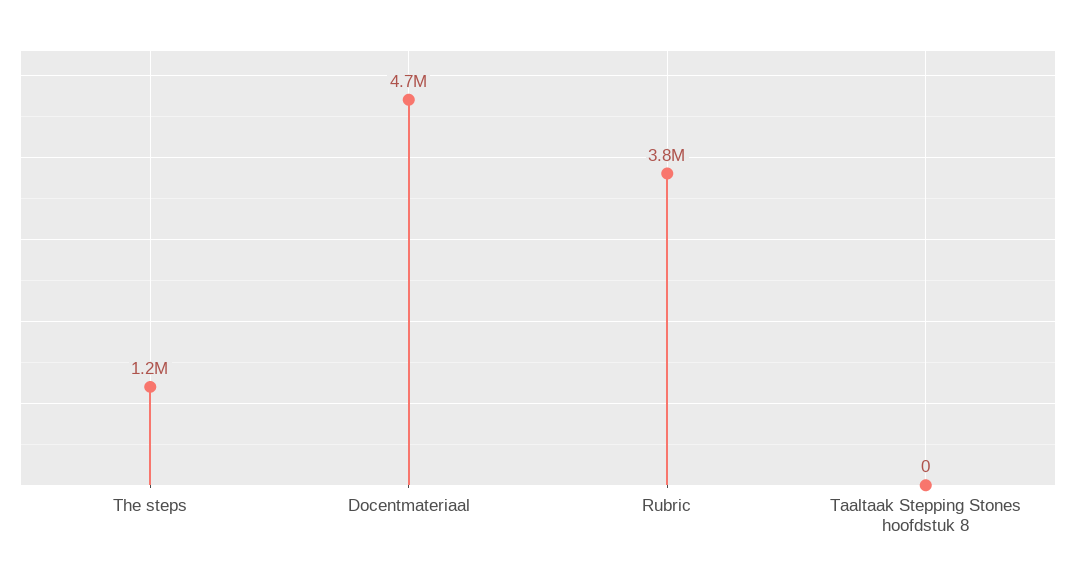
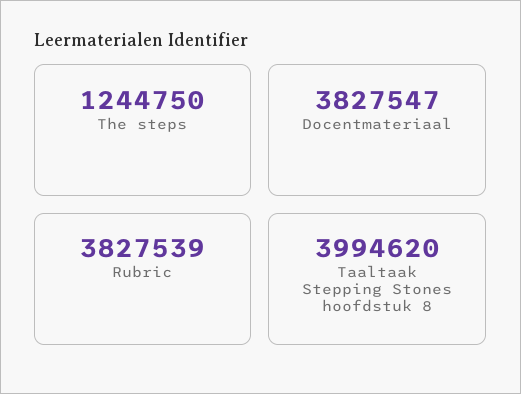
Docentmateriaal: 4700000 -> 3827547
Taaltaak Stepping Stones hoofdstuk 8: 0 -> 3994620

